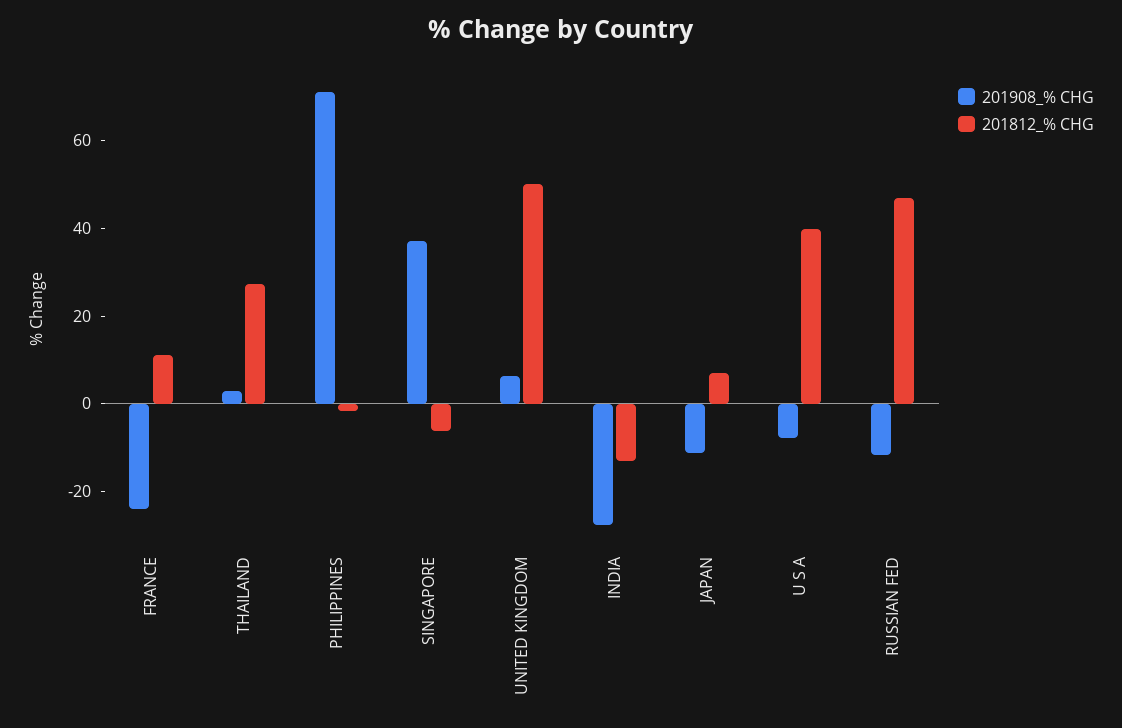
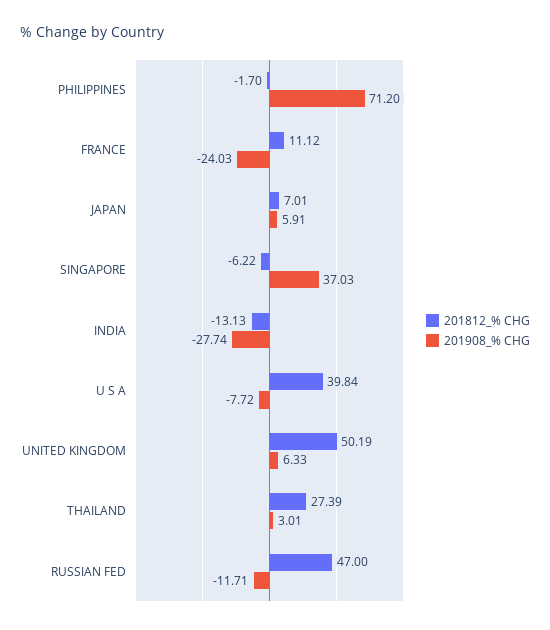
201908_% CHG, JAPAN: -10 -> 5.91

